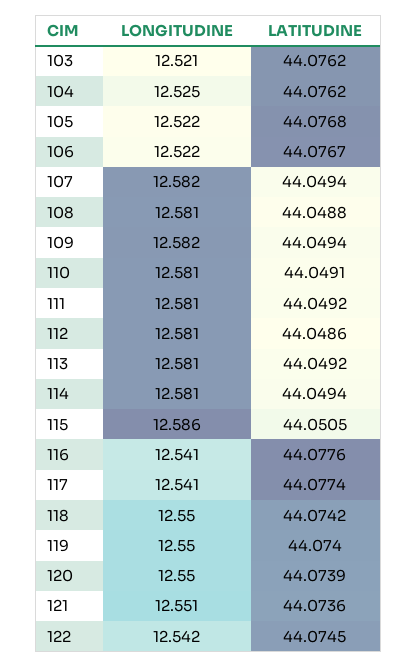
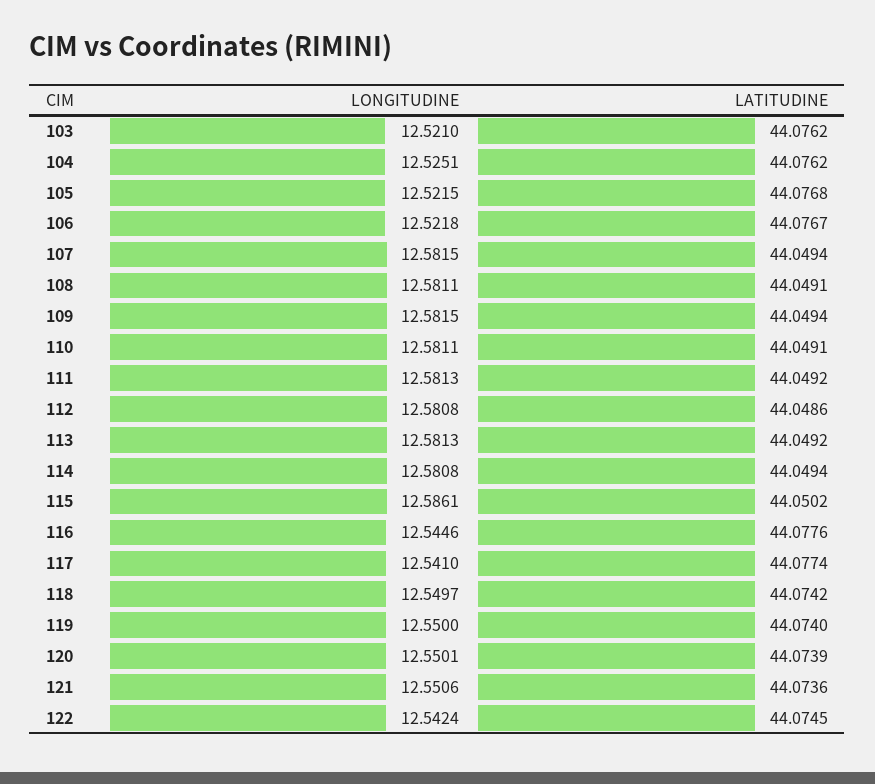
LATITUDINE, 108: 44.0488 -> 44.0491
LATITUDINE, 115: 44.0505 -> 44.0502
LONGITUDINE, 116: 12.541 -> 12.5446

